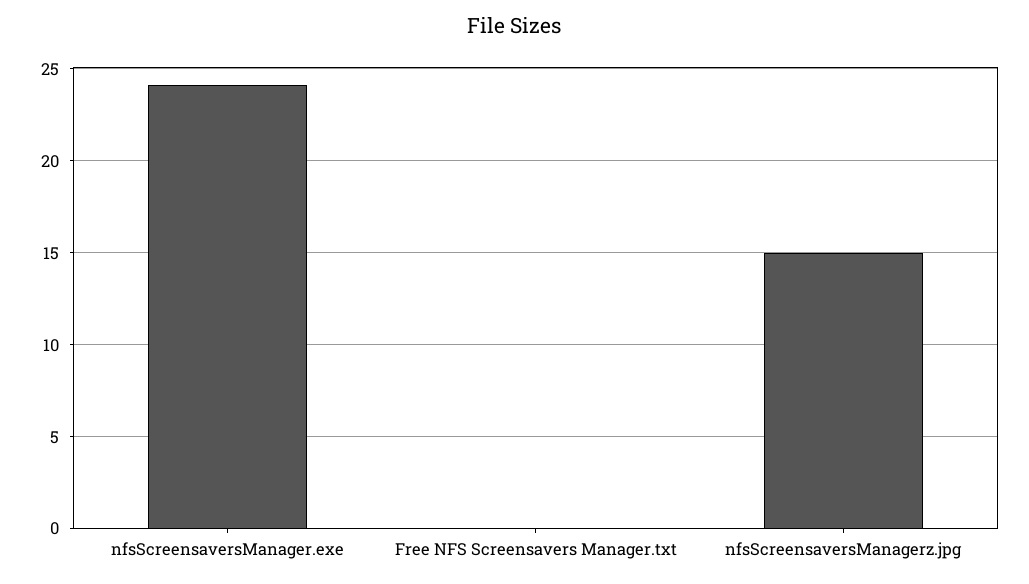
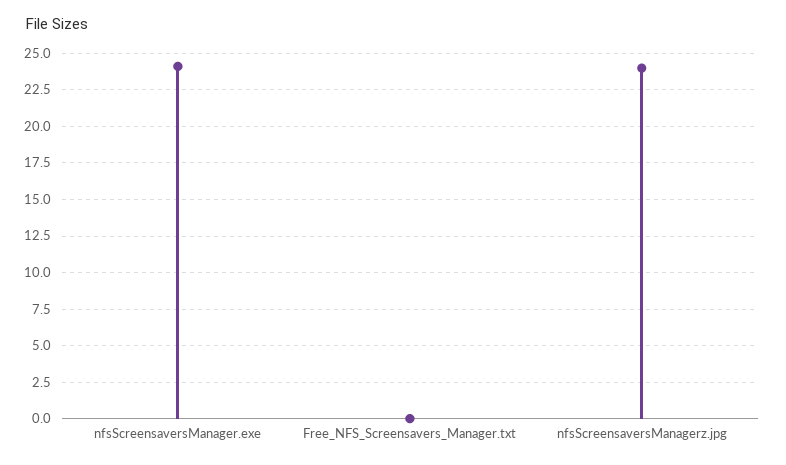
nfsScreensaversManagerz.jpg: 15 -> 24

